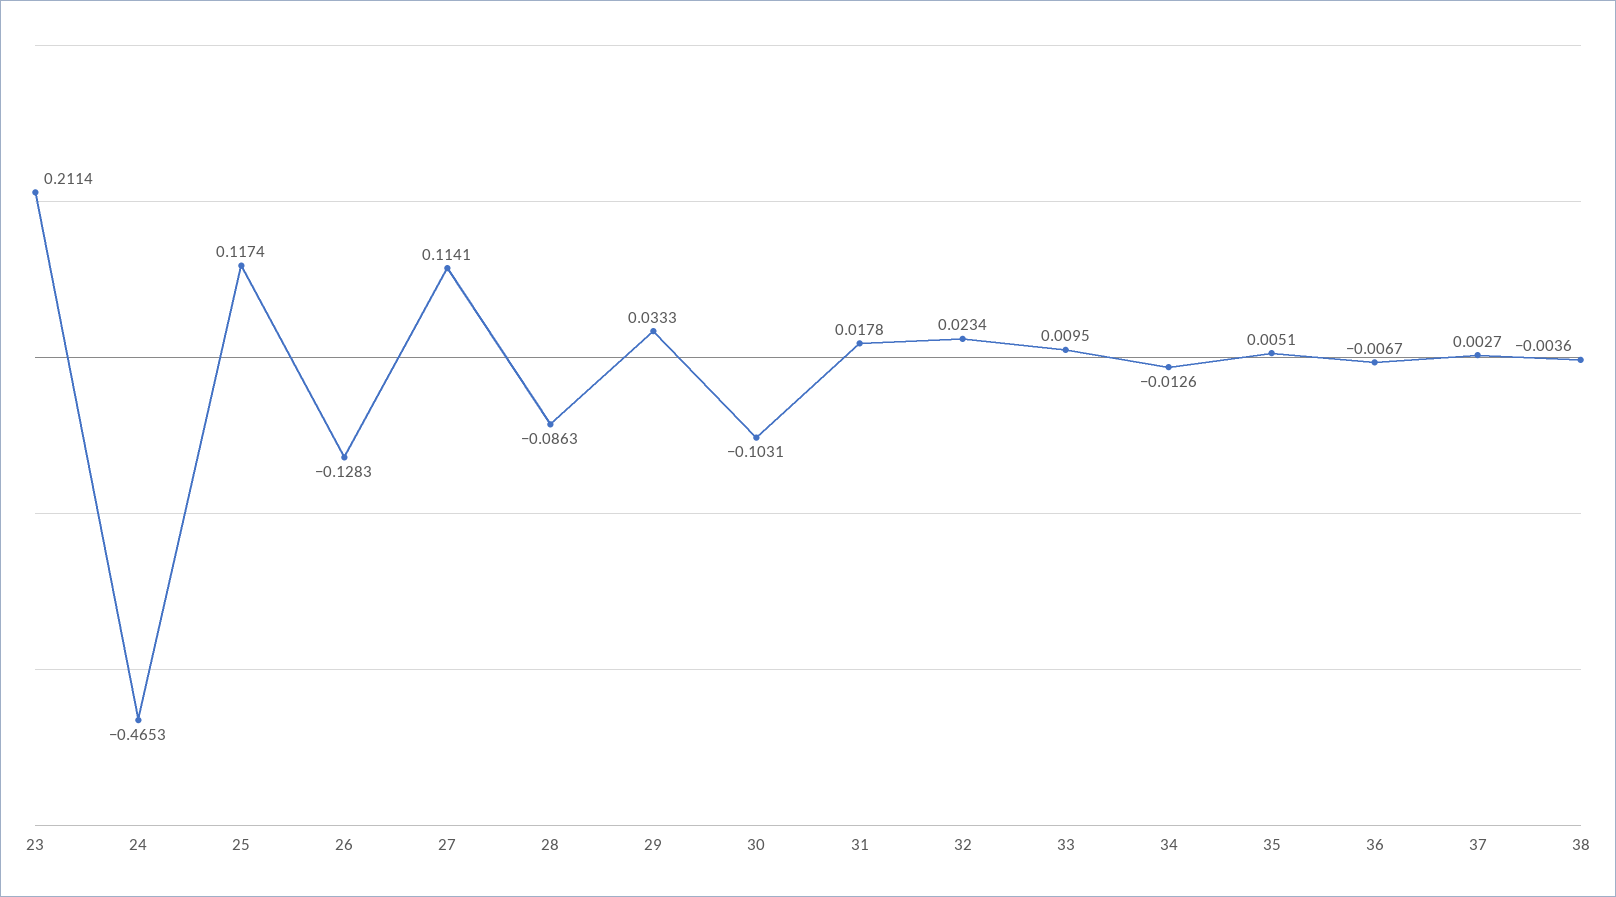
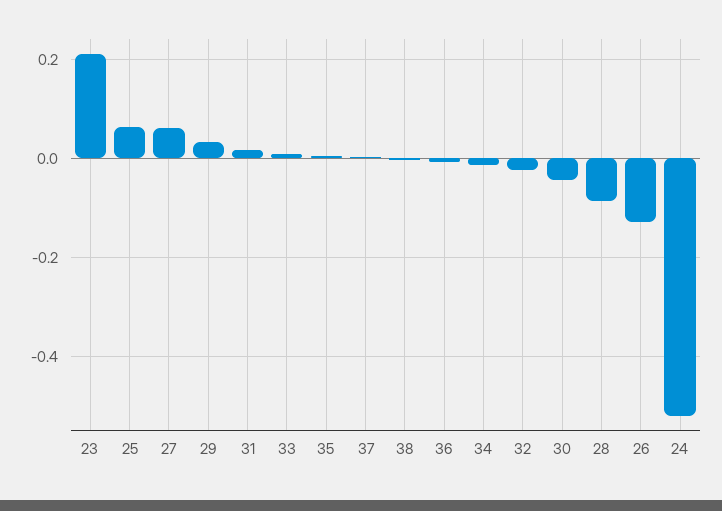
24: -0.4653 -> -0.52
25: 0.1174 -> 0.06
27: 0.1141 -> 0.06
30: -0.1031 -> -0.04
32: 0.0234 -> -0.02

